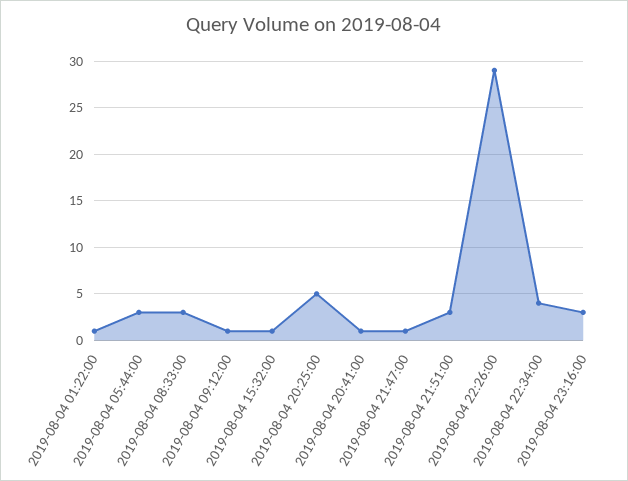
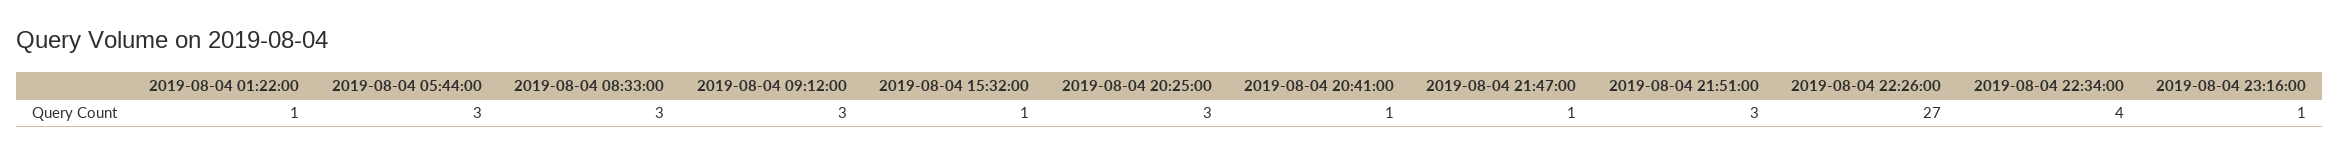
2019-08-04 09:12:00: 1 -> 3
2019-08-04 20:25:00: 5 -> 3
2019-08-04 22:26:00: 29 -> 27
2019-08-04 23:16:00: 3 -> 1

